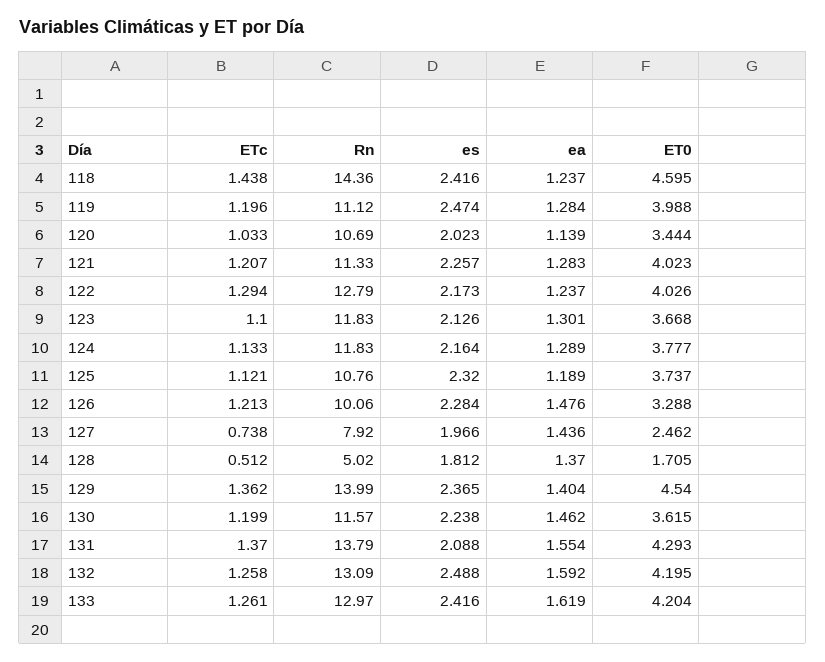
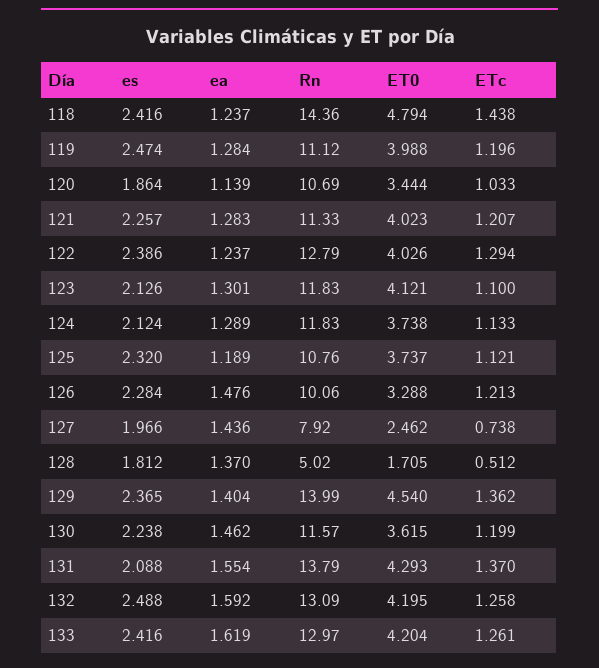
ET0, 118: 4.595 -> 4.794
es, 120: 2.023 -> 1.864
es, 122: 2.173 -> 2.386
ET0, 123: 3.668 -> 4.121
es, 124: 2.164 -> 2.124
ET0, 124: 3.777 -> 3.738

